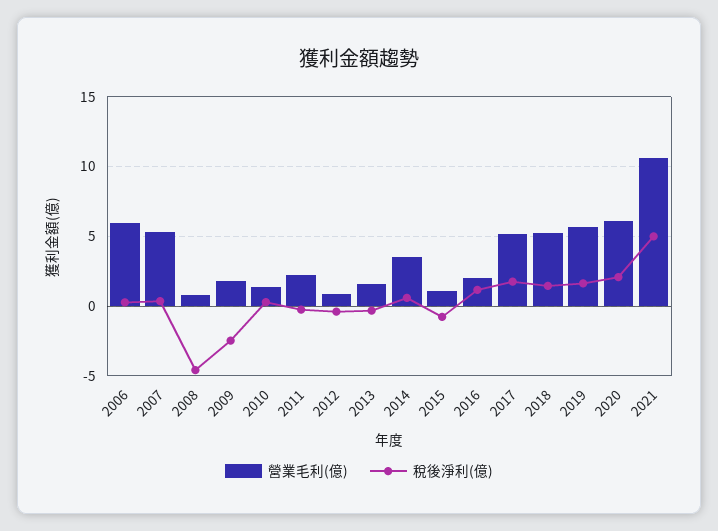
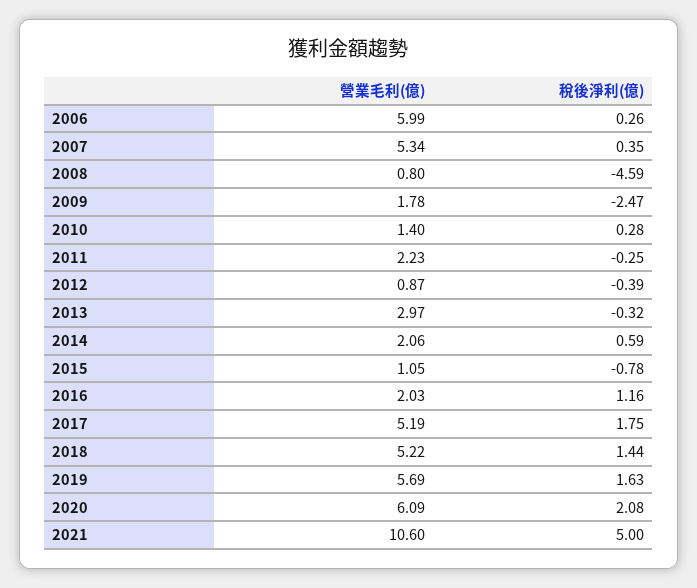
營業毛利(億), 2013: 1.5 -> 2.97
營業毛利(億), 2014: 3.5 -> 2.06

